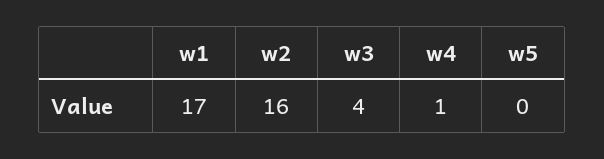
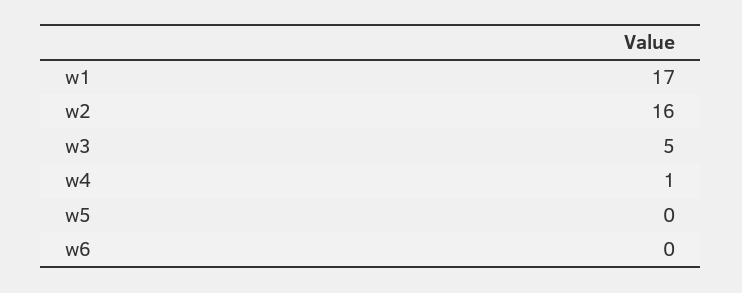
w3: 4 -> 5
w6: none -> 0

